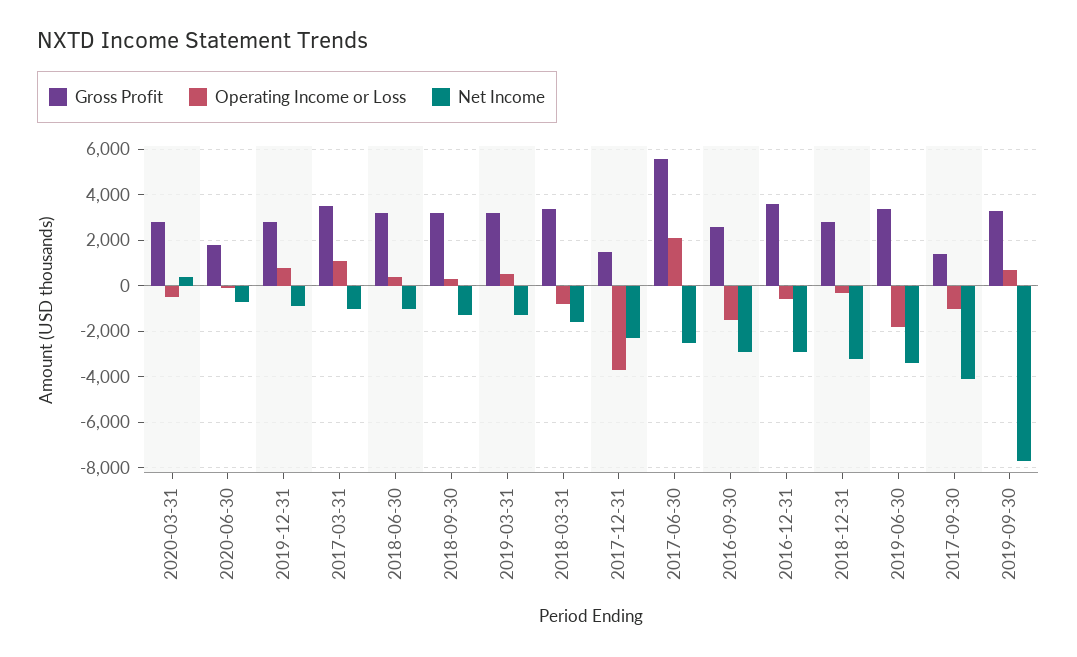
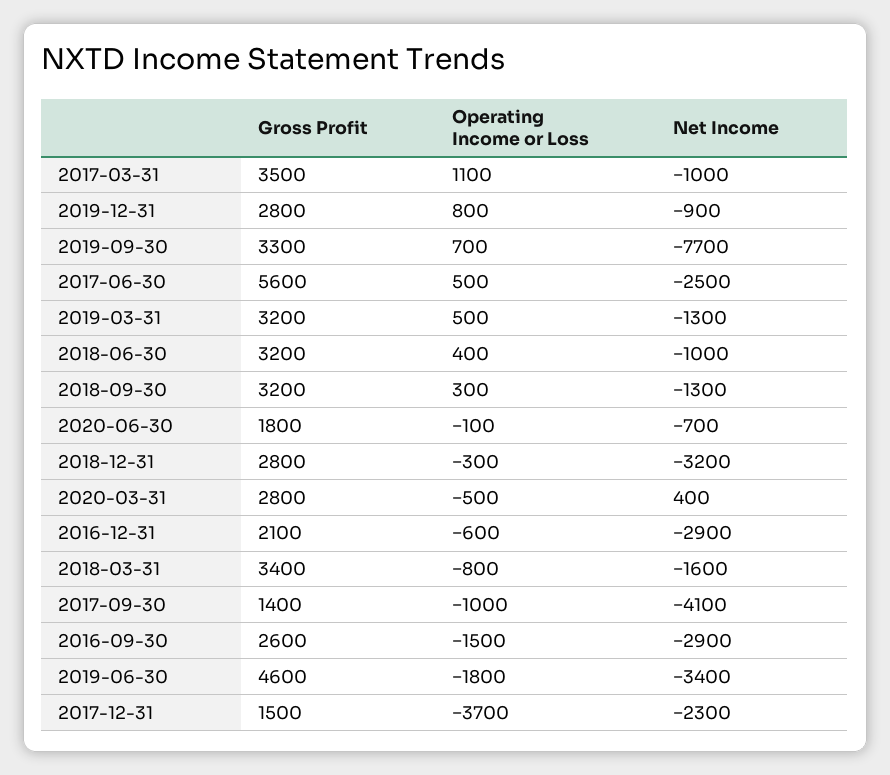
Operating Income or Loss, 2017-06-30: 2000 -> 500
Gross Profit, 2016-12-31: 3500 -> 2100
Gross Profit, 2019-06-30: 3500 -> 4600

